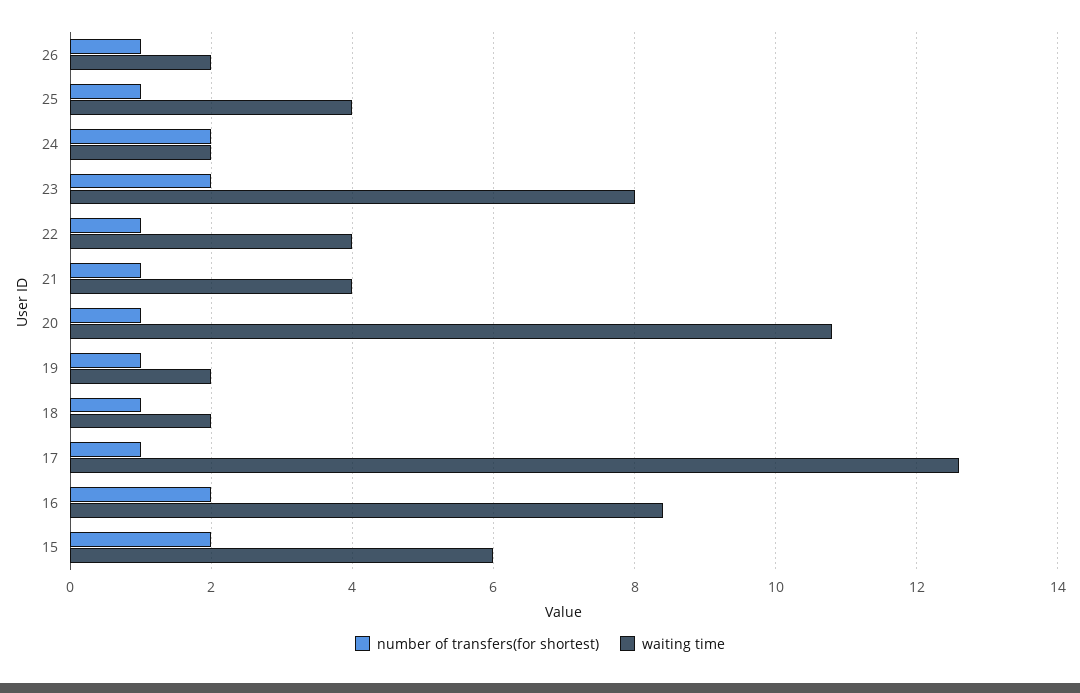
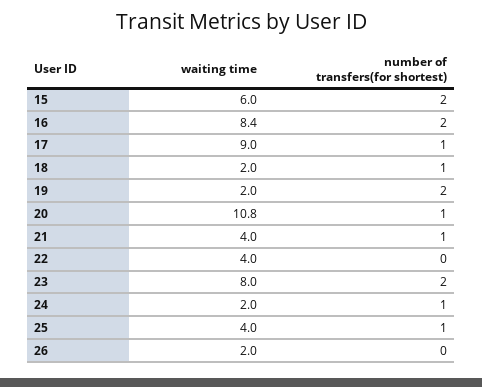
number of transfers(for shortest), 26: 1 -> 0
number of transfers(for shortest), 24: 2 -> 1
number of transfers(for shortest), 22: 1 -> 0
number of transfers(for shortest), 19: 1 -> 2
waiting time, 17: 12.5 -> 9

